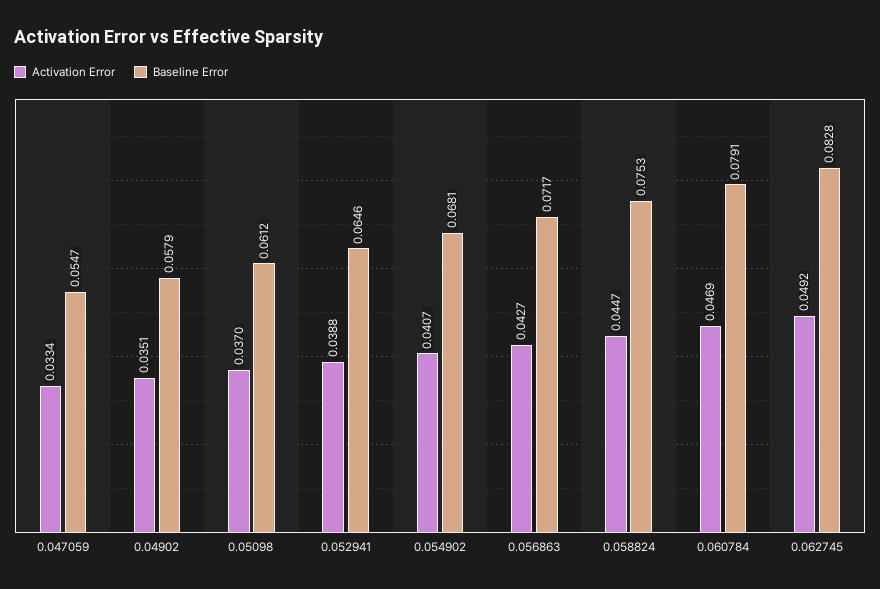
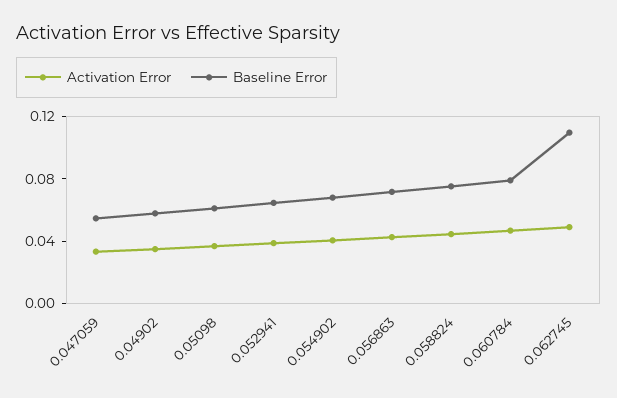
Baseline Error, 0.062745: 0.0828 -> 0.11

